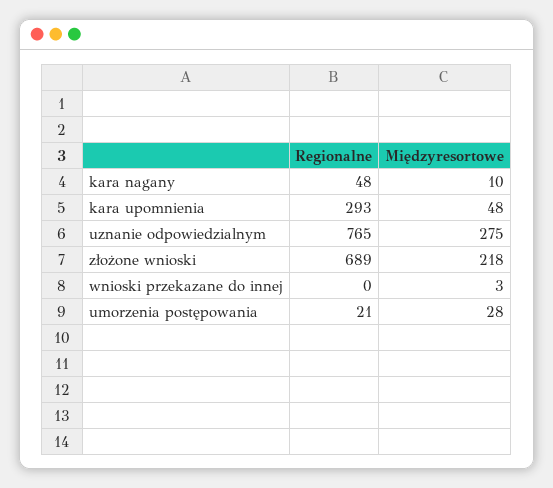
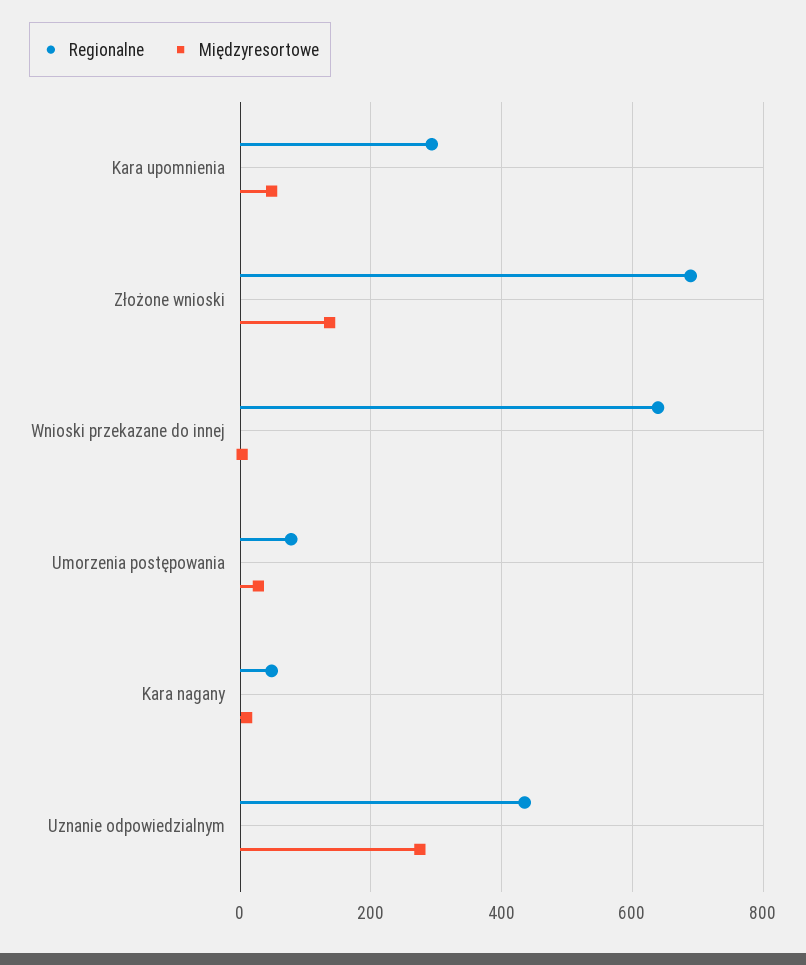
Regionalne, uznanie odpowiedzialnym: 765 -> 440
Międzyresortowe, złożone wnioski: 218 -> 140
Regionalne, wnioski przekazane do innej: 0 -> 640
Regionalne, umorzenia postępowania: 21 -> 80

